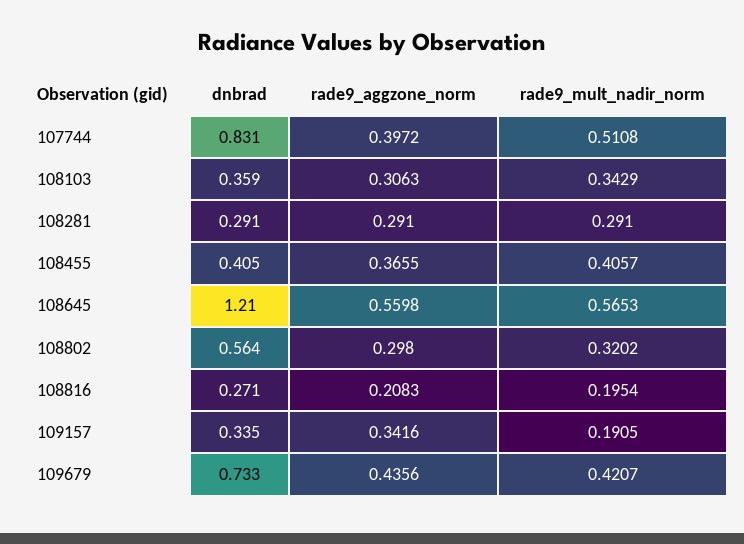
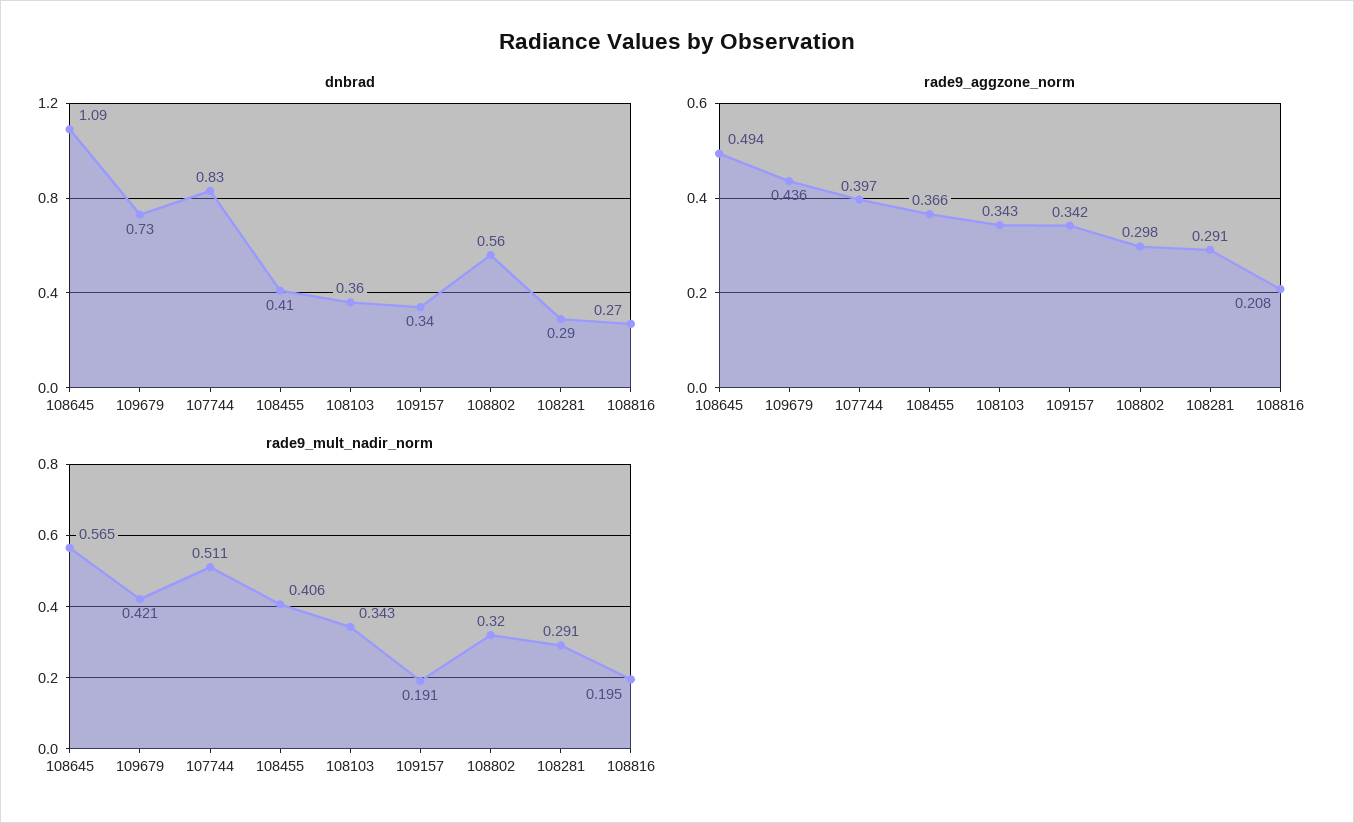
rade9_aggzone_norm, 108103: 0.3063 -> 0.343
dnbrad, 108645: 1.21 -> 1.09
rade9_aggzone_norm, 108645: 0.5598 -> 0.494

